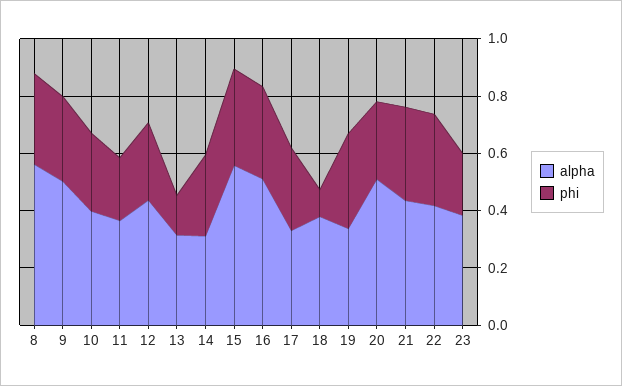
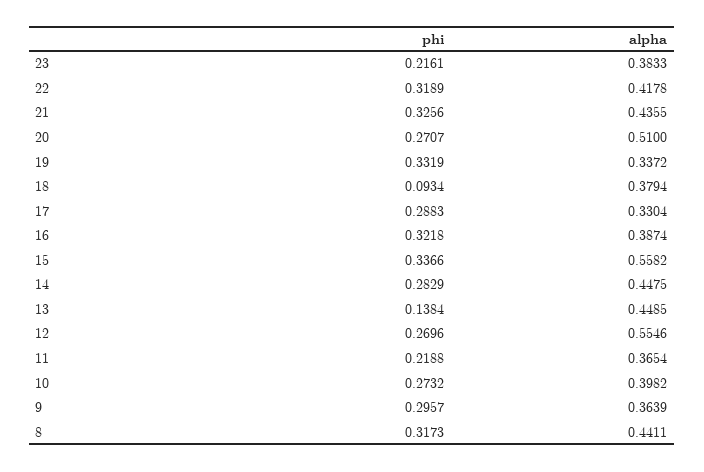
alpha, 8: 0.55 -> 0.4411
alpha, 9: 0.5 -> 0.3639
alpha, 12: 0.45 -> 0.5546
alpha, 13: 0.3 -> 0.4485
alpha, 14: 0.3 -> 0.4475
alpha, 16: 0.5 -> 0.3874

